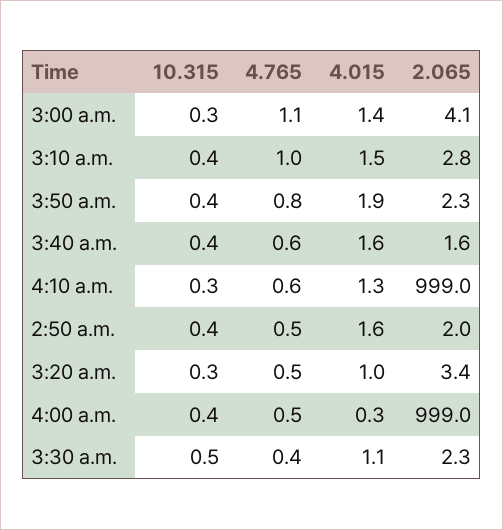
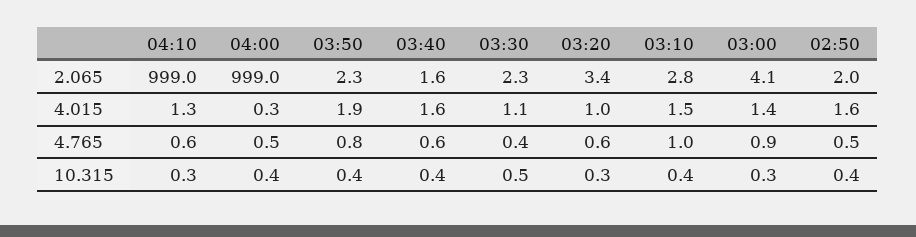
4.765, 3:00 a.m.: 1.1 -> 0.9
4.765, 3:20 a.m.: 0.5 -> 0.6

